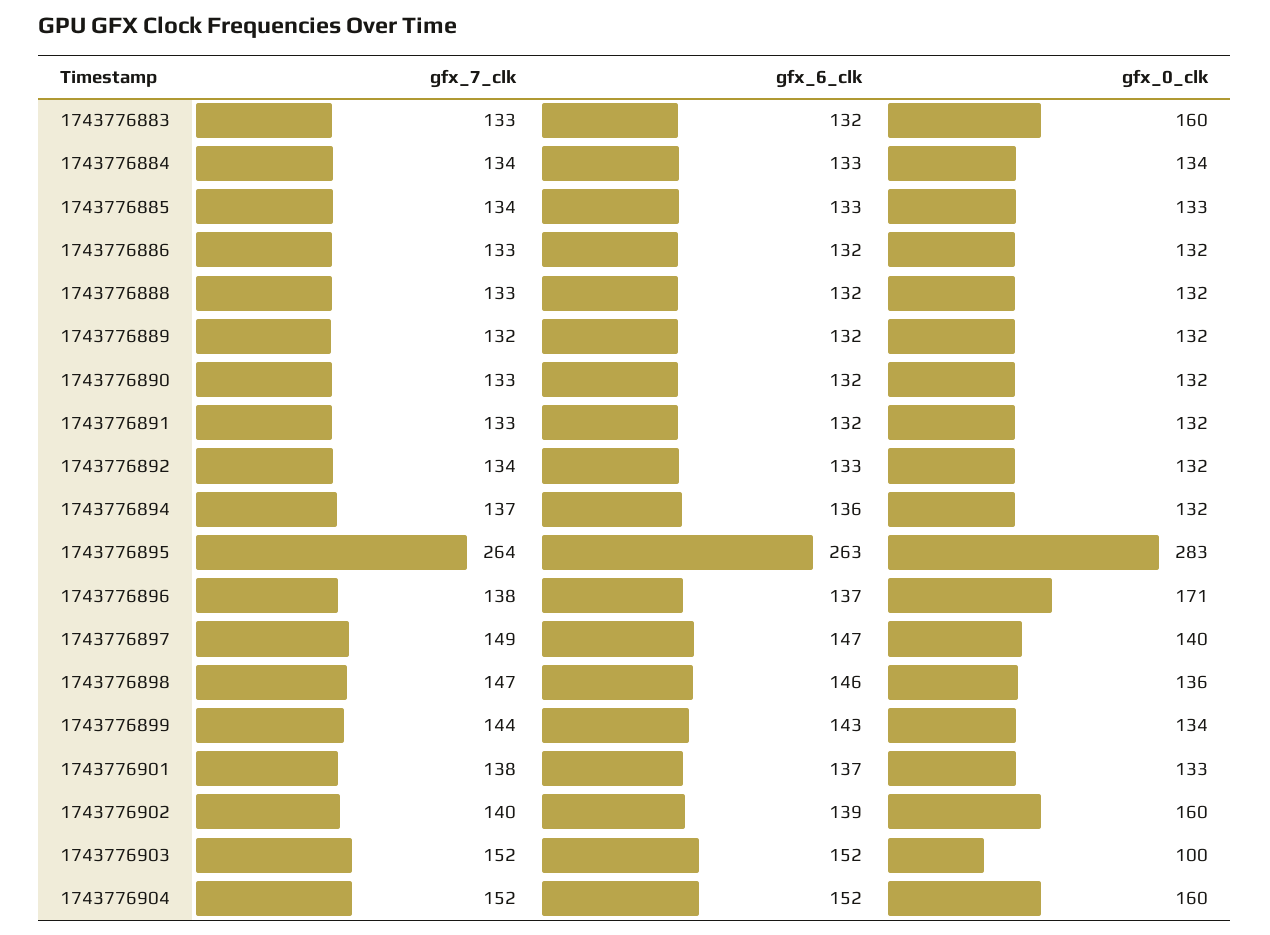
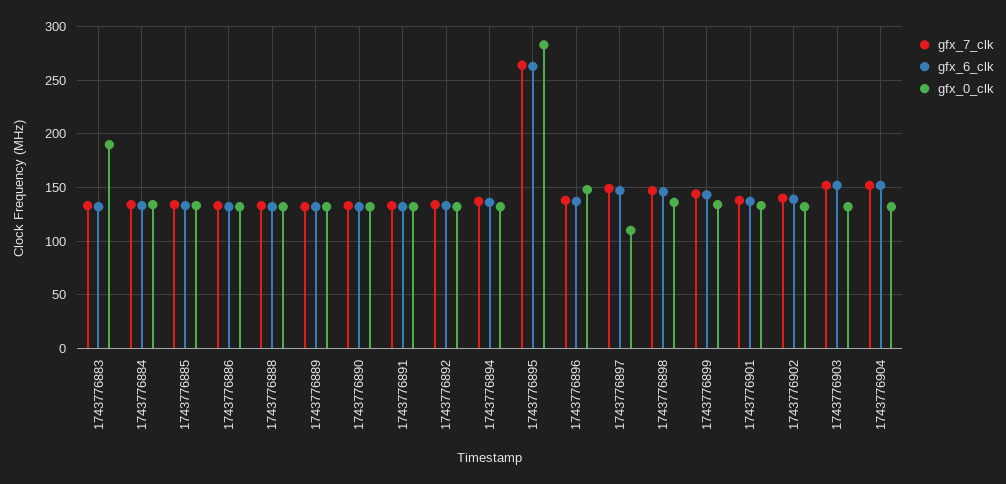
gfx_0_clk, 1743776883: 160 -> 190
gfx_0_clk, 1743776896: 171 -> 150
gfx_0_clk, 1743776897: 140 -> 110
gfx_0_clk, 1743776902: 160 -> 130
gfx_0_clk, 1743776903: 100 -> 130
gfx_0_clk, 1743776904: 160 -> 130

